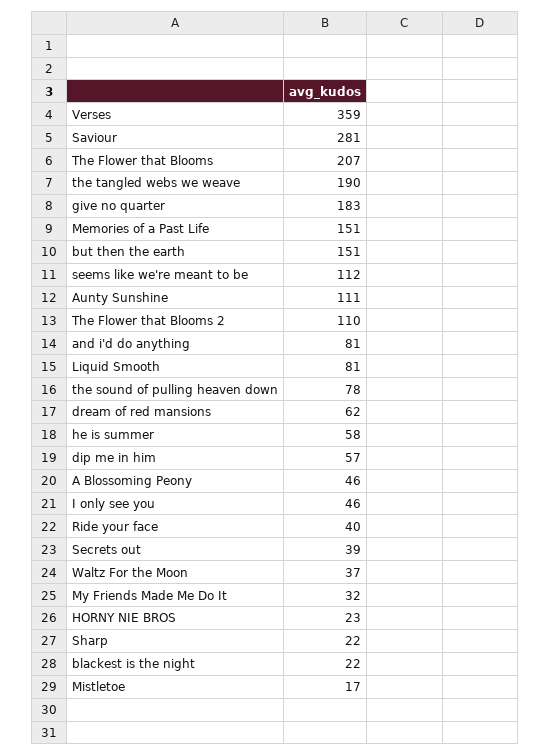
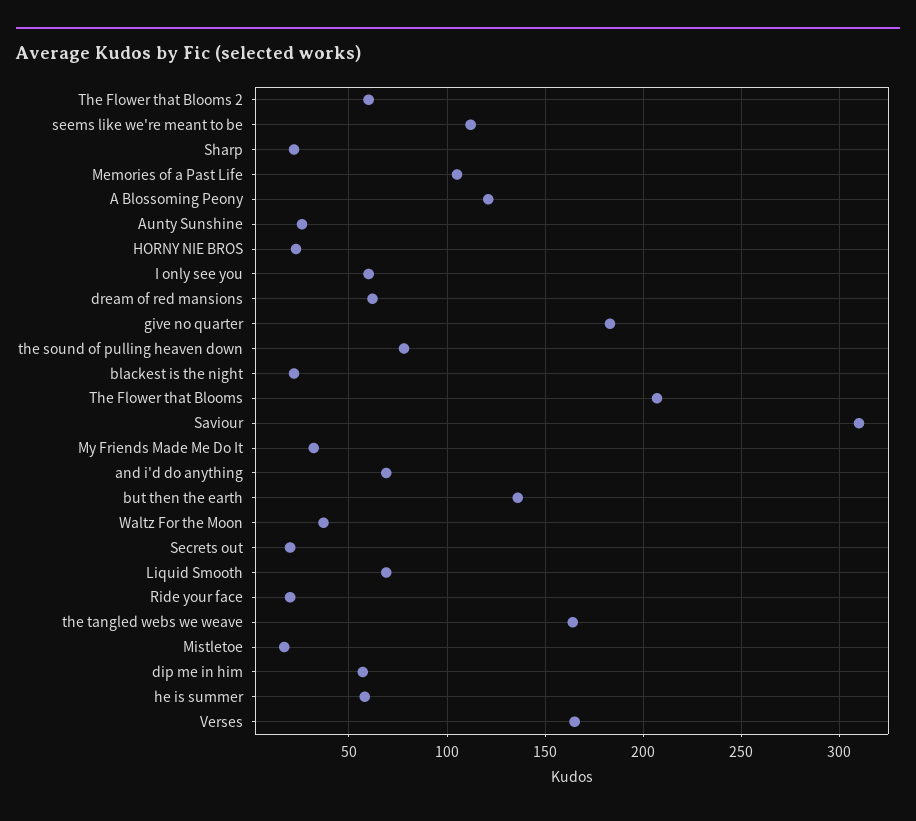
Verses: 359 -> 165
Saviour: 281 -> 310
the tangled webs we weave: 190 -> 165
Memories of a Past Life: 151 -> 105
but then the earth: 151 -> 135
Aunty Sunshine: 111 -> 25
The Flower that Blooms 2: 110 -> 60
and i'd do anything: 81 -> 70
Liquid Smooth: 81 -> 70
A Blossoming Peony: 46 -> 120
I only see you: 46 -> 60
Ride your face: 40 -> 20
Secrets out: 39 -> 20

